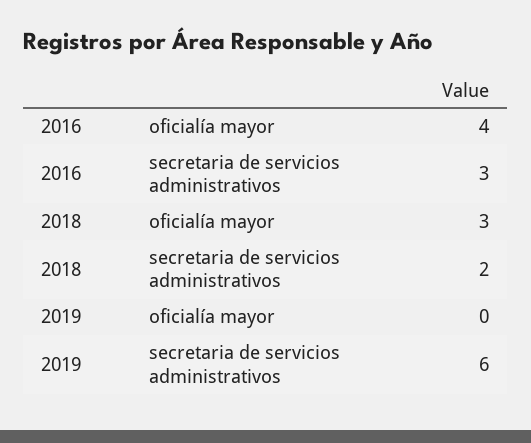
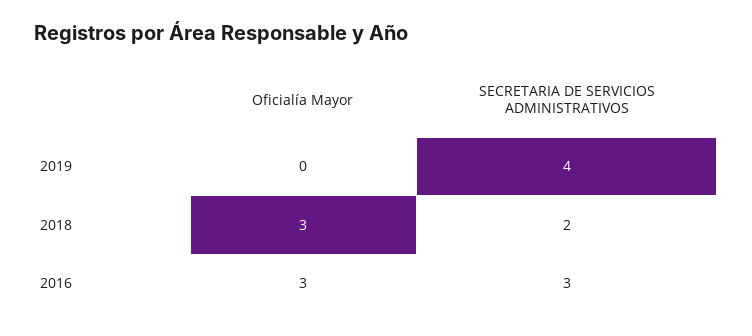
2016, oficialía mayor: 4 -> 3
2019, secretaria de servicios administrativos: 6 -> 4

